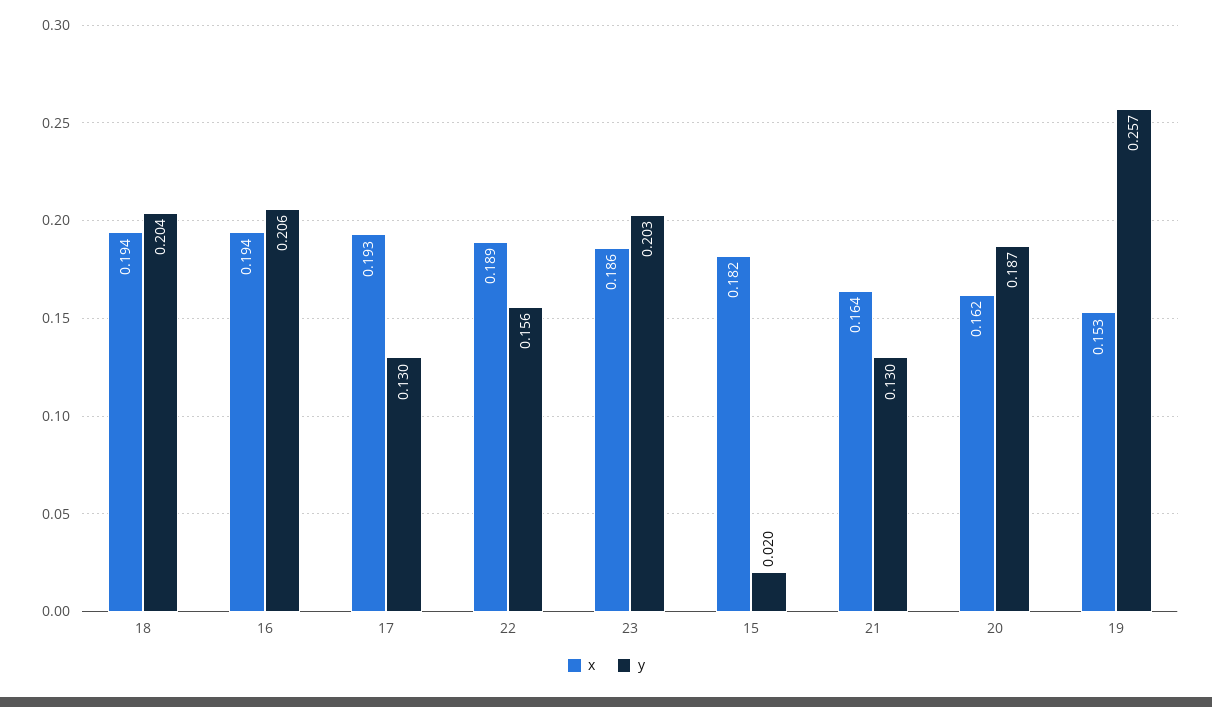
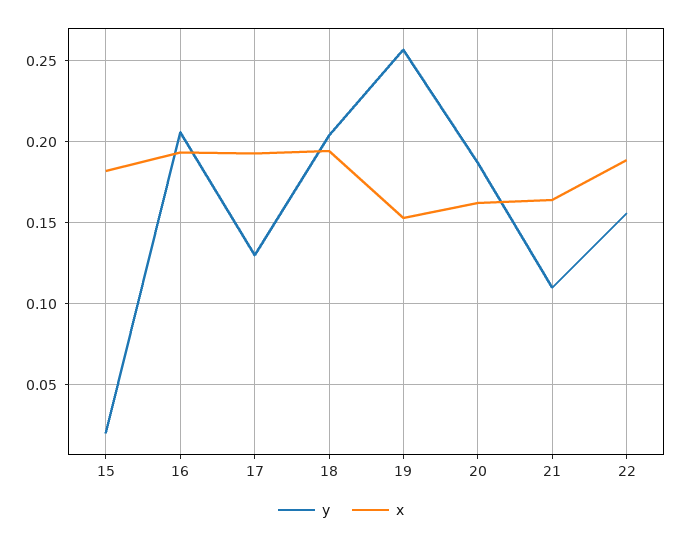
x, 23: 0.186 -> none
y, 23: 0.203 -> none
y, 21: 0.13 -> 0.11

